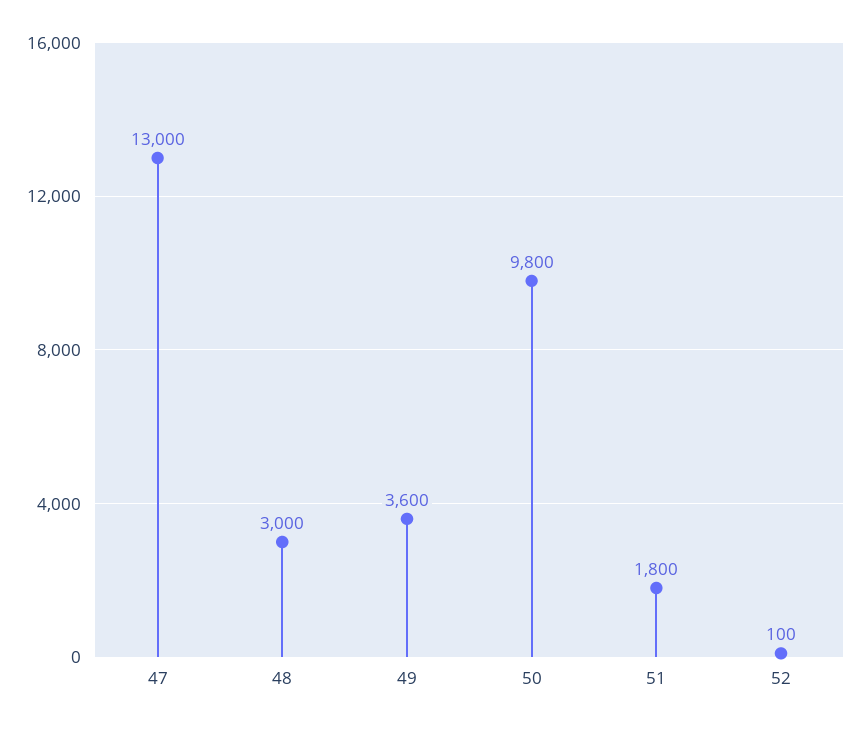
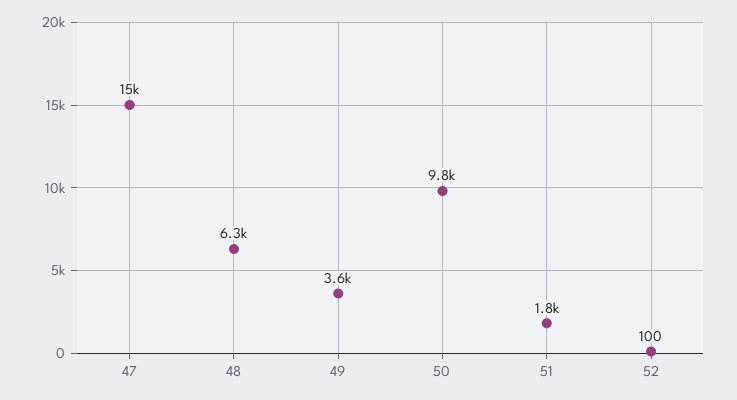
47: 13000 -> 15000
48: 3000 -> 6300

